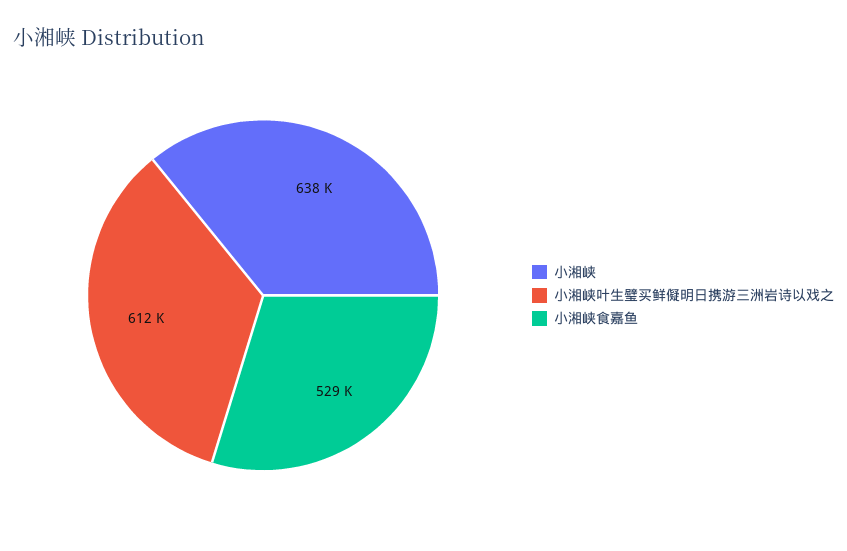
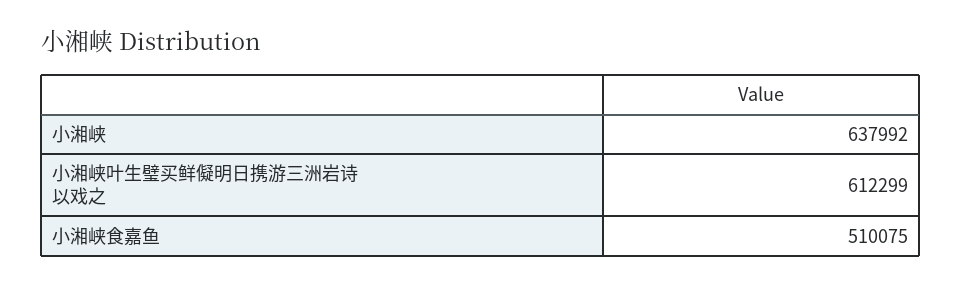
小湘峡食嘉鱼: 529000 -> 510075

